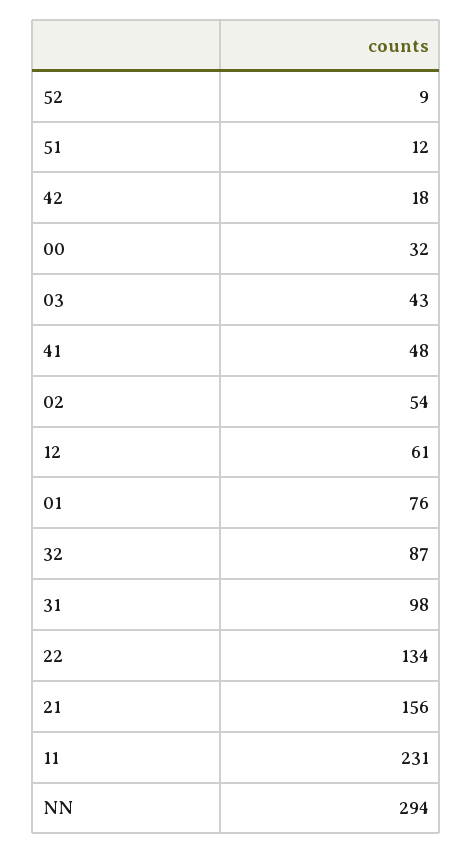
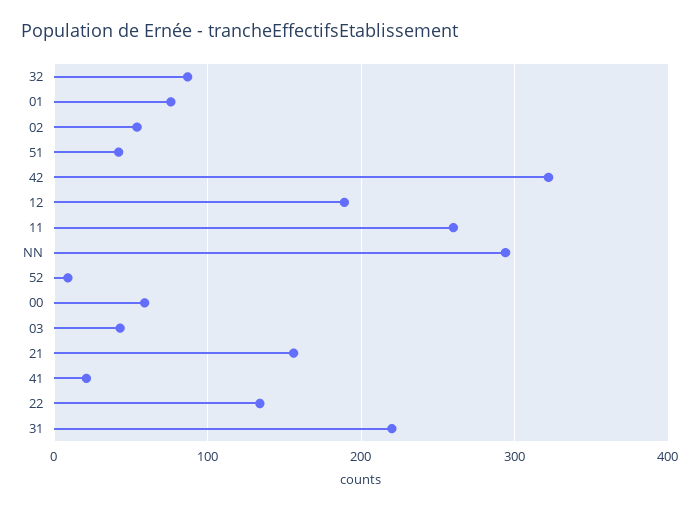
51: 12 -> 40
42: 18 -> 320
00: 32 -> 60
41: 48 -> 20
12: 61 -> 190
31: 98 -> 220
11: 231 -> 260

